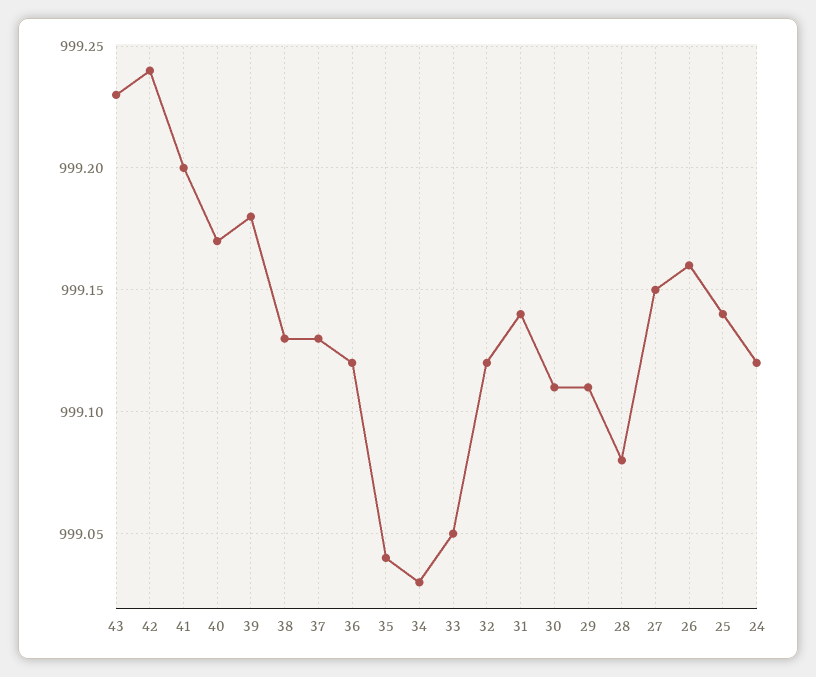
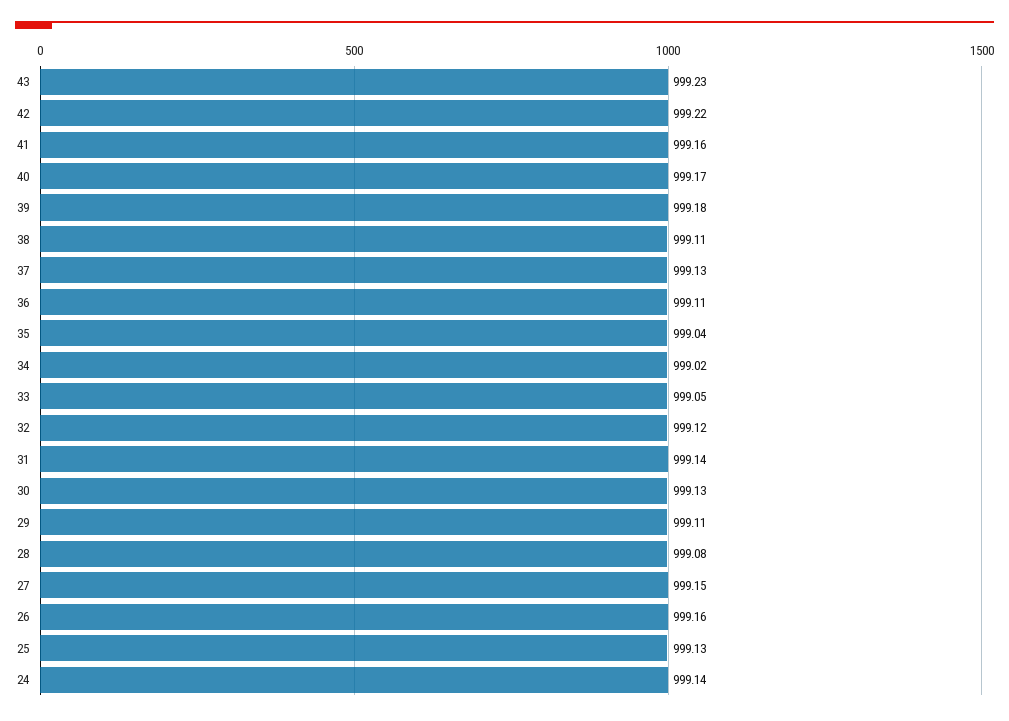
42: 999.24 -> 999.22
41: 999.2 -> 999.16
38: 999.13 -> 999.11
36: 999.12 -> 999.11
34: 999.03 -> 999.02
30: 999.11 -> 999.13
25: 999.14 -> 999.13
24: 999.12 -> 999.14

